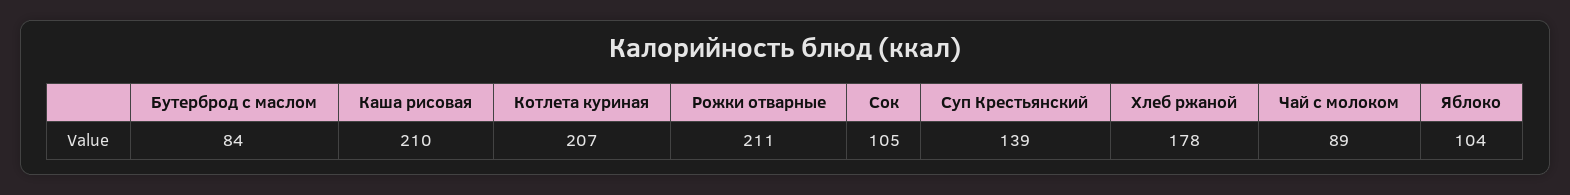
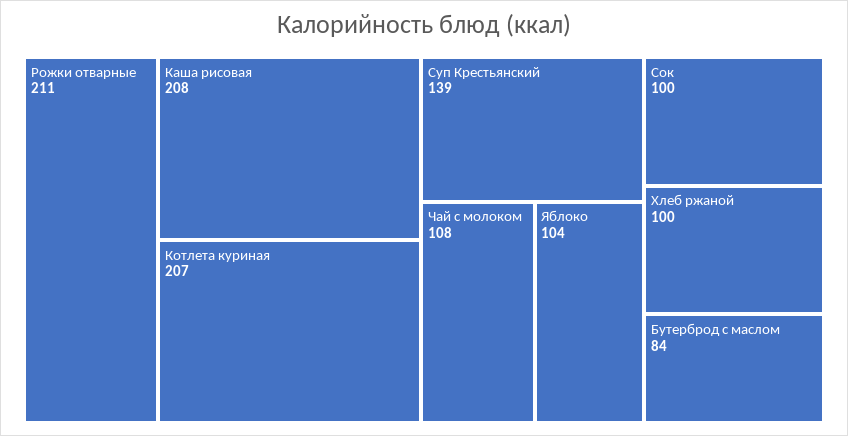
Каша рисовая: 210 -> 208
Сок: 105 -> 100
Хлеб ржаной: 178 -> 100
Чай с молоком: 89 -> 108

